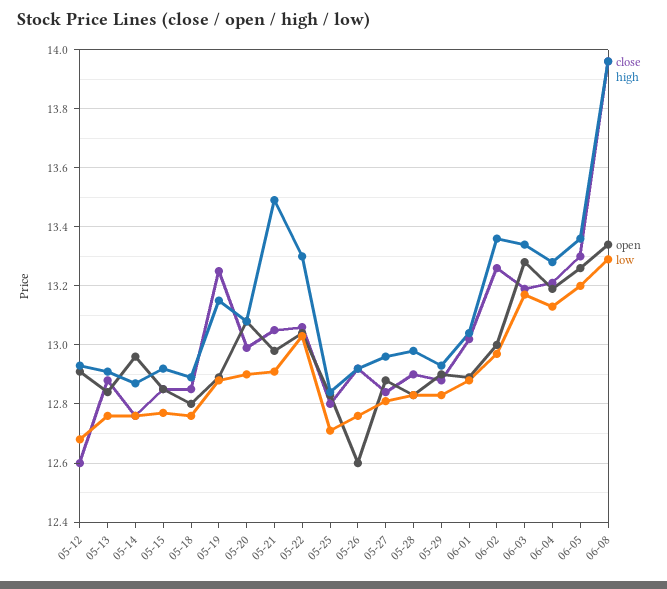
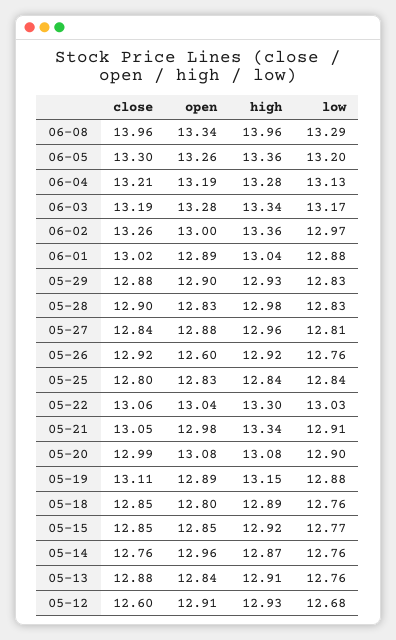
close, 05-19: 13.25 -> 13.11
high, 05-21: 13.5 -> 13.34
low, 05-25: 12.7 -> 12.84

